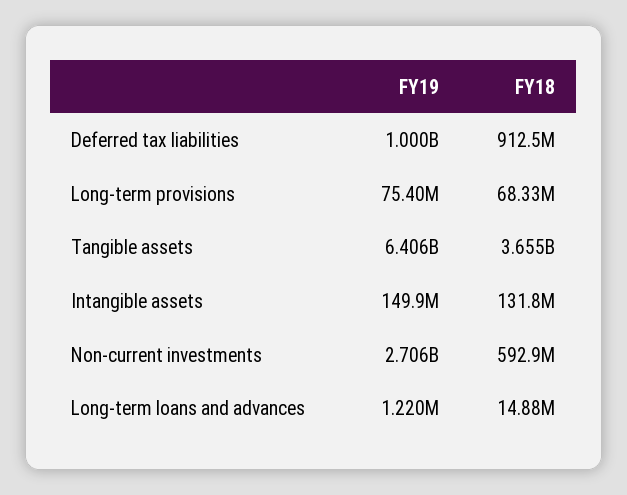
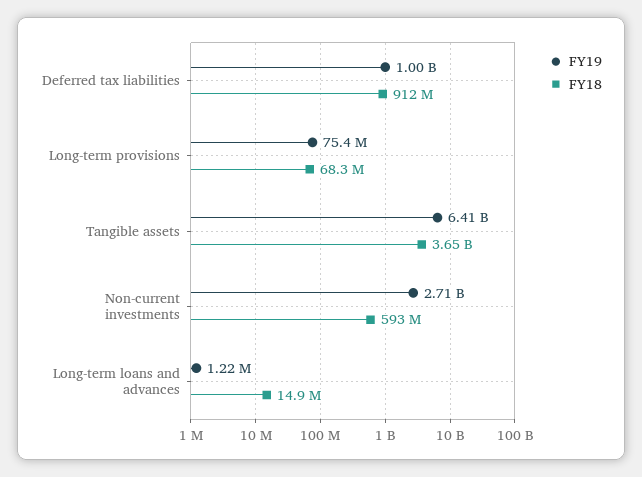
FY19, Intangible assets: 149900000 -> none
FY18, Intangible assets: 131800000 -> none

